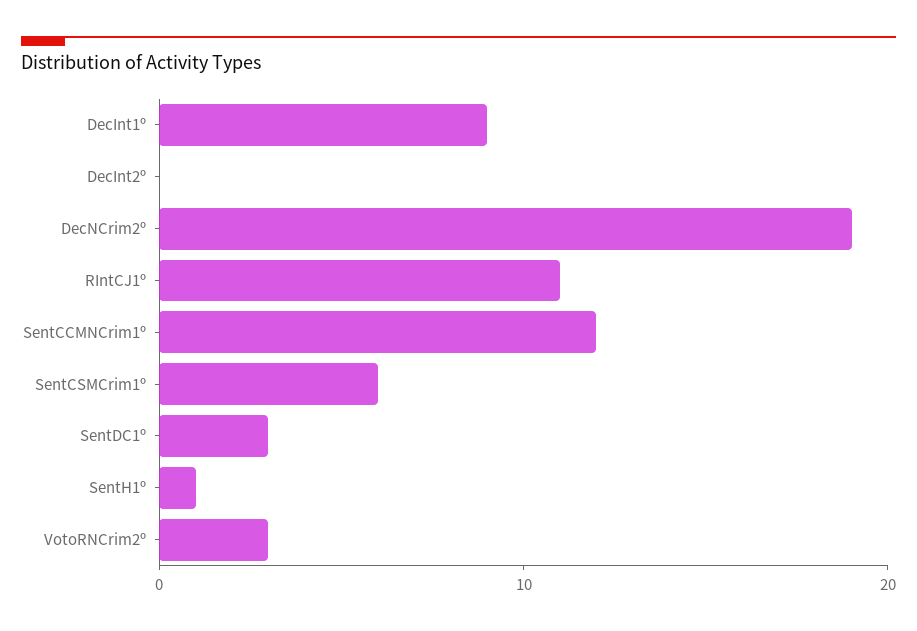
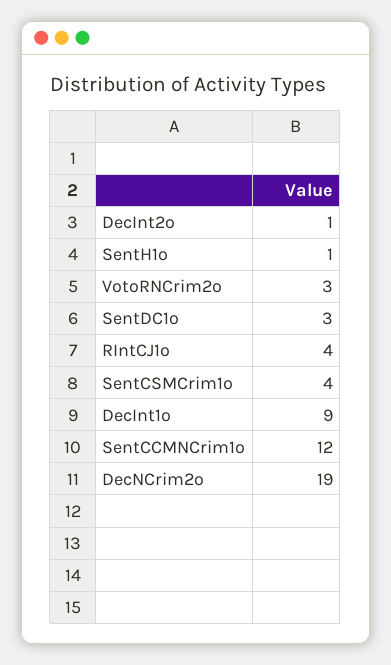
DecInt2º: 0 -> 1
RIntCJ1º: 11 -> 4
SentCSMCrim1º: 6 -> 4

